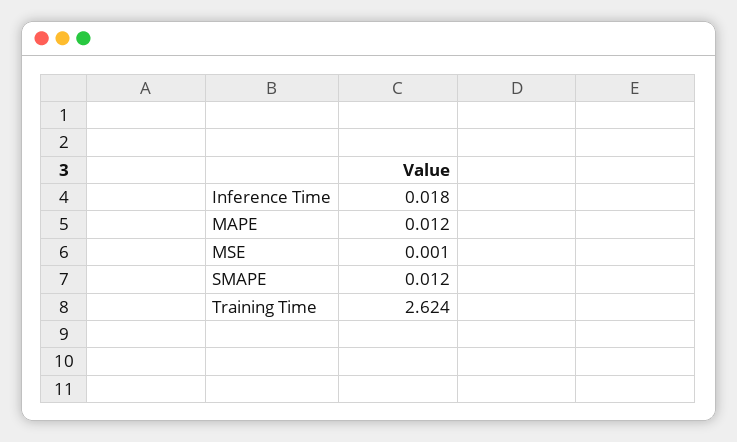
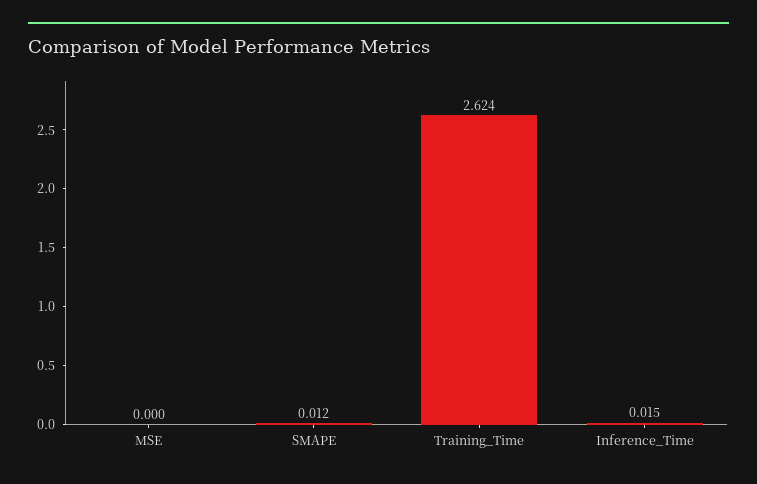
Inference Time: 0.018 -> 0.015
MAPE: 0.012 -> none
MSE: 0.001 -> 0

